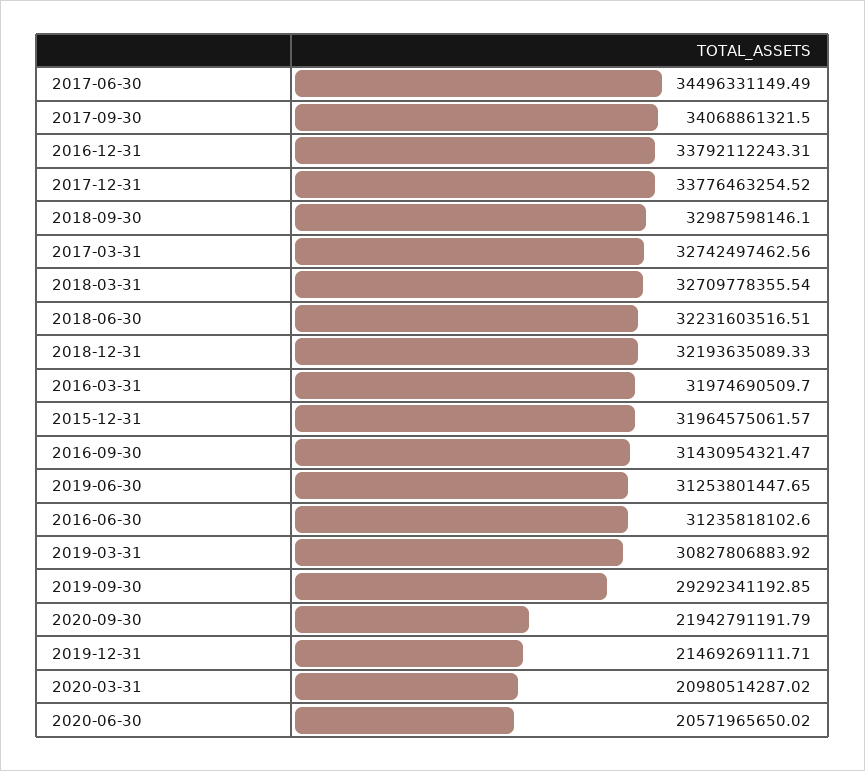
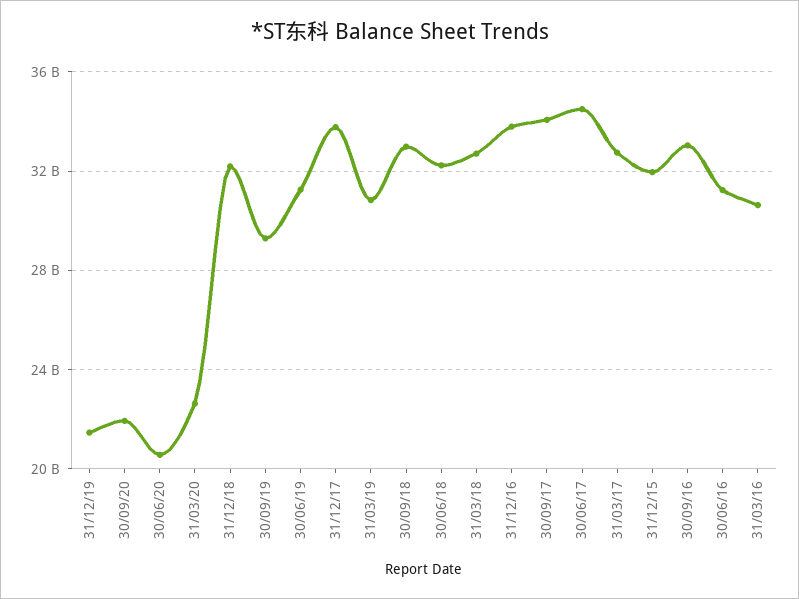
2016-03-31: 31974690509.7 -> 30500000000
2016-09-30: 31430954321.47 -> 33000000000
2020-03-31: 20980514287.02 -> 22500000000

